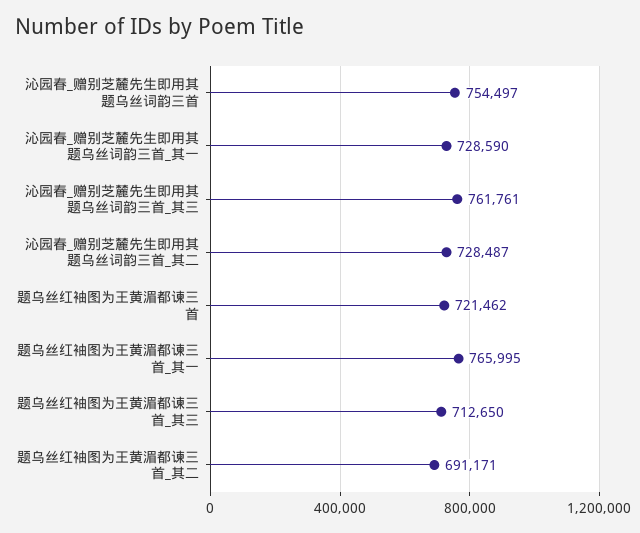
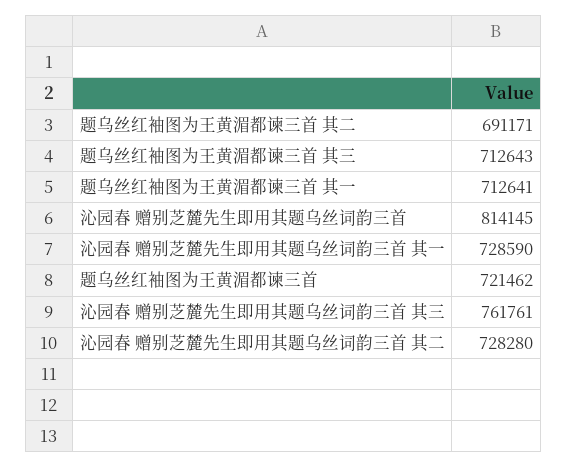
沁园春_赠别芝麓先生即用其题乌丝词韵三首: 754497 -> 814145
沁园春_赠别芝麓先生即用其题乌丝词韵三首_其二: 728487 -> 728280
题乌丝红袖图为王黄湄都谏三首_其一: 765995 -> 712641
题乌丝红袖图为王黄湄都谏三首_其三: 712650 -> 712643

